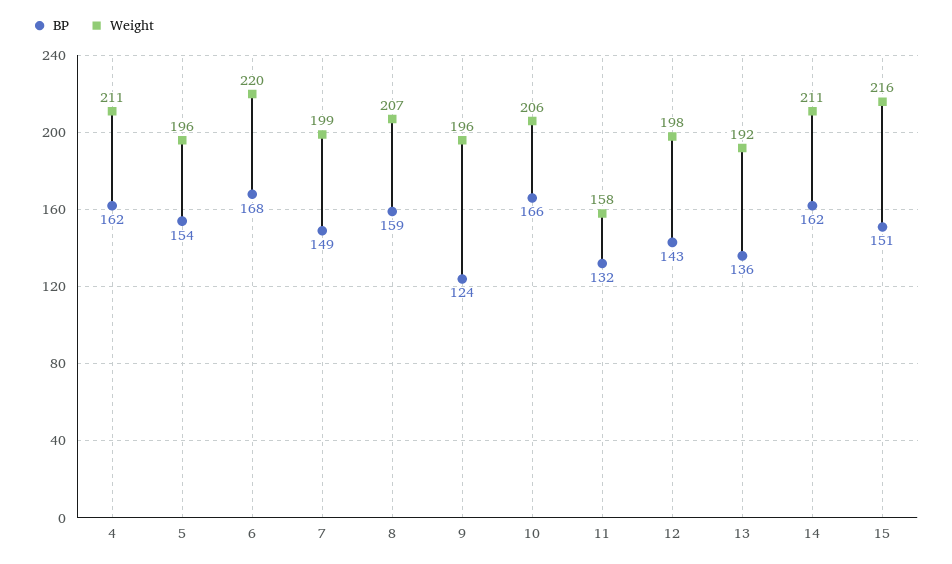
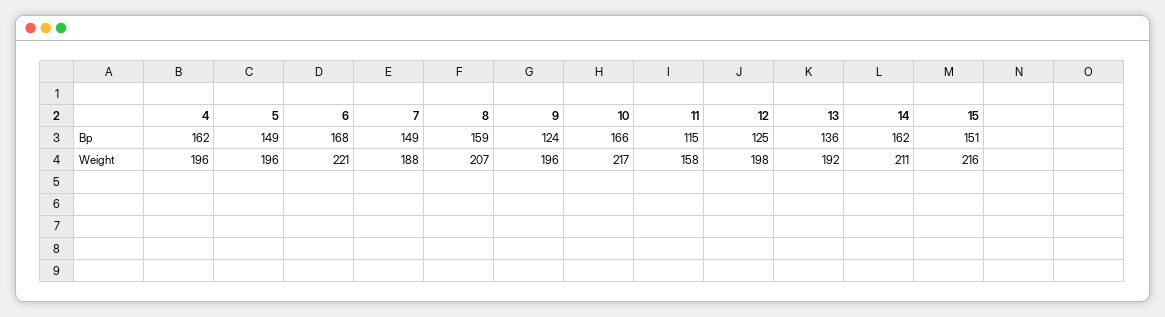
Weight, 4: 211 -> 196
BP, 5: 154 -> 149
Weight, 6: 220 -> 221
Weight, 7: 199 -> 188
Weight, 10: 206 -> 217
BP, 11: 132 -> 115
BP, 12: 143 -> 125

